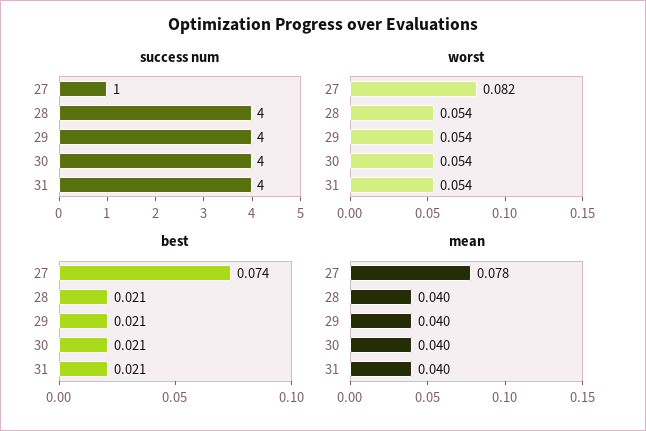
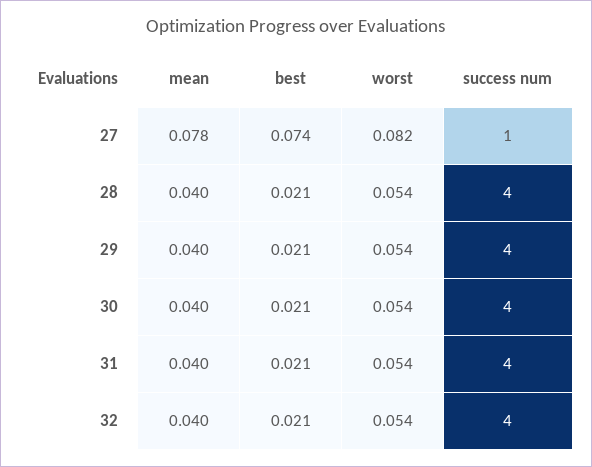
mean, 32: none -> 0.04
best, 32: none -> 0.021
worst, 32: none -> 0.054
success num, 32: none -> 4

